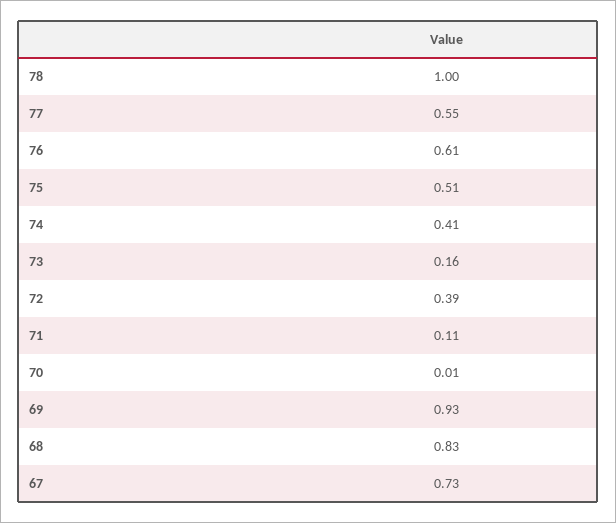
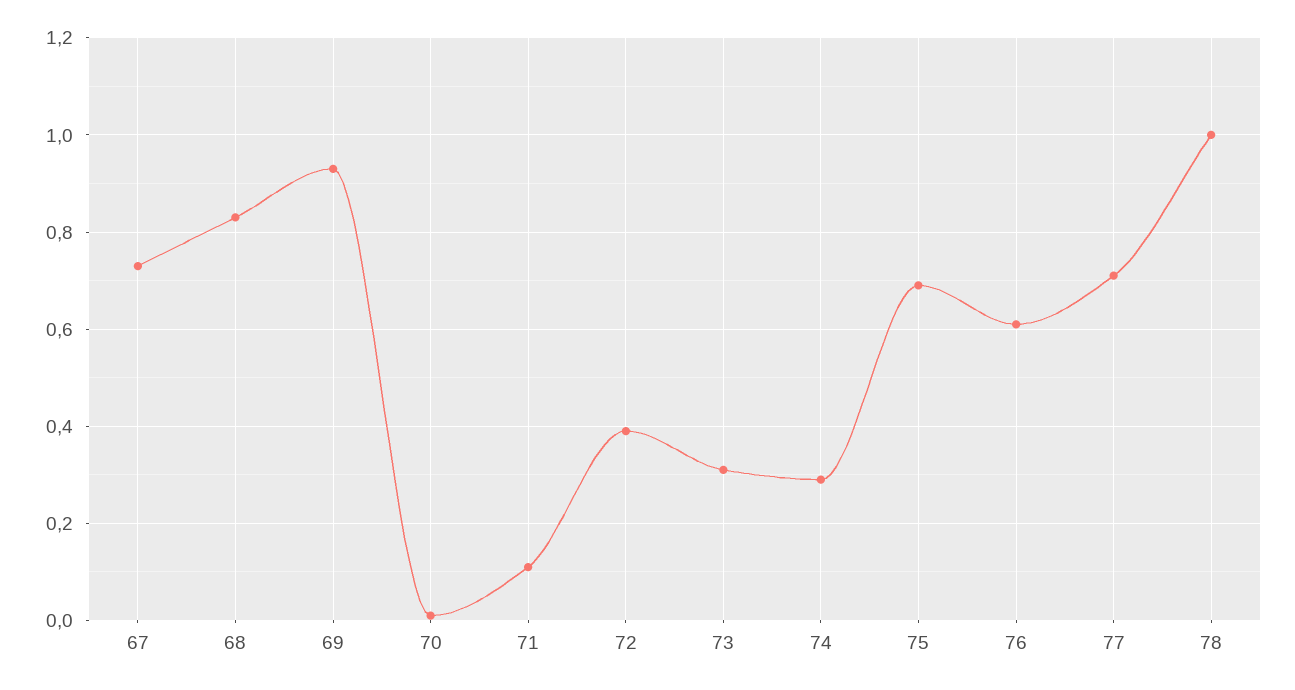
77: 0.55 -> 0.7
75: 0.51 -> 0.7
74: 0.41 -> 0.3
73: 0.16 -> 0.3

